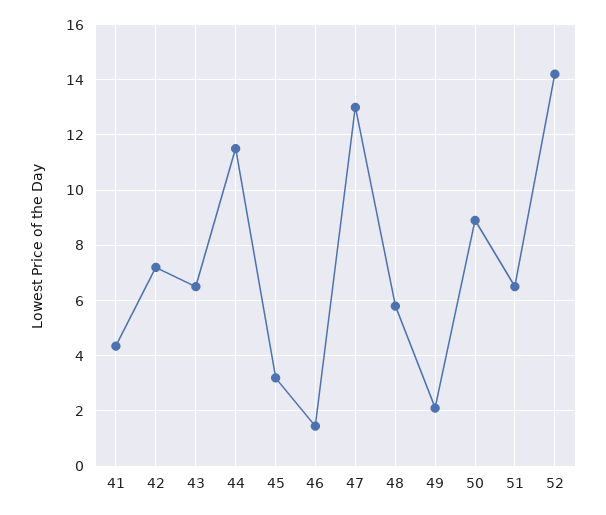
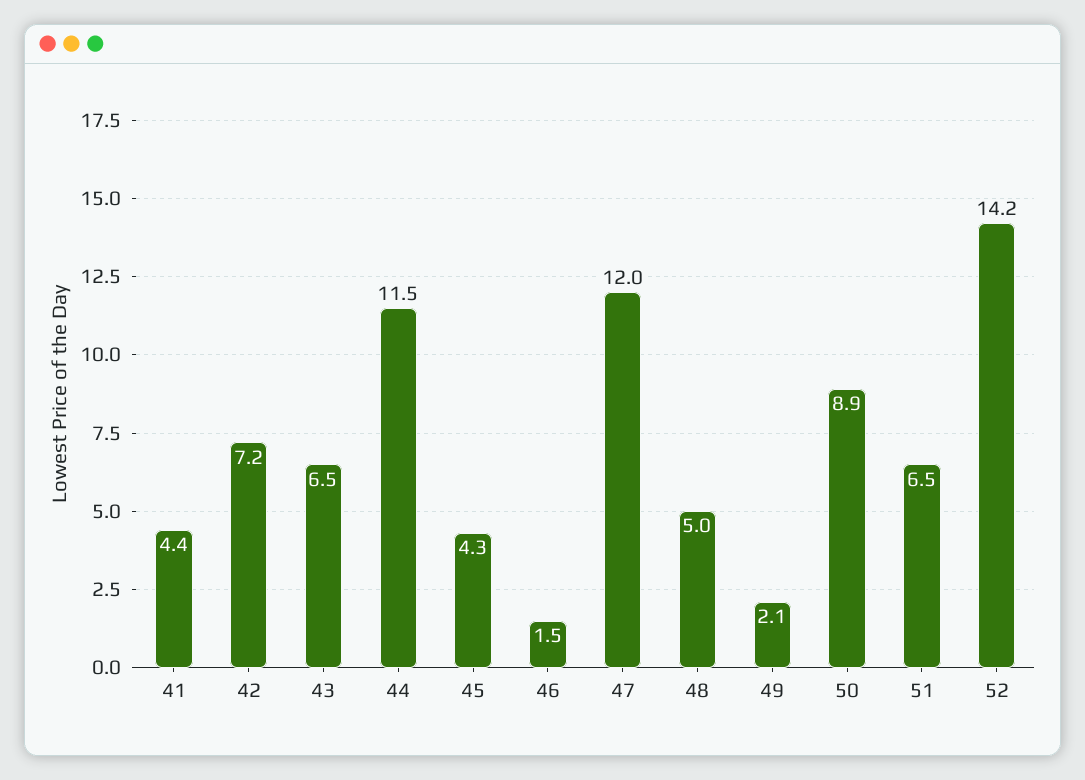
45: 3.25 -> 4.3
47: 13 -> 12
48: 5.75 -> 5

